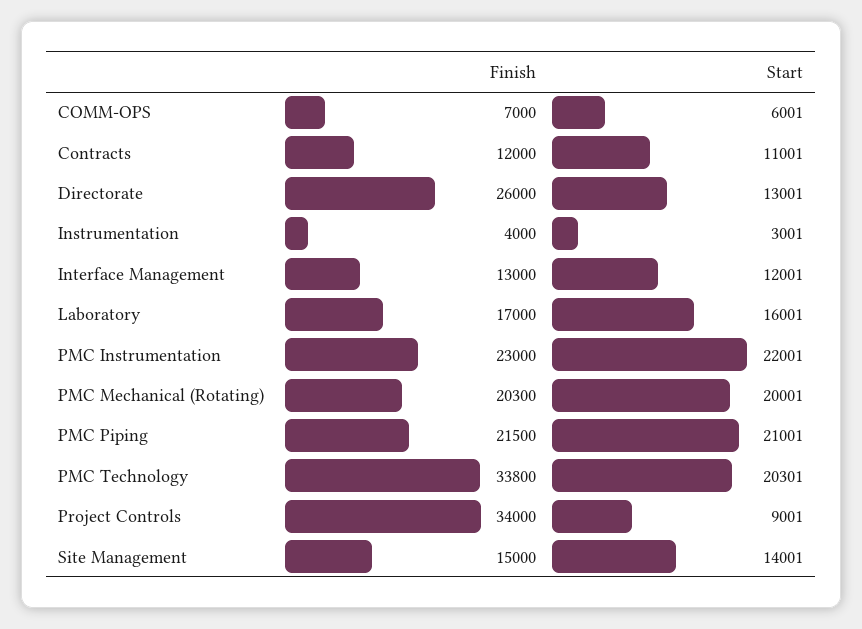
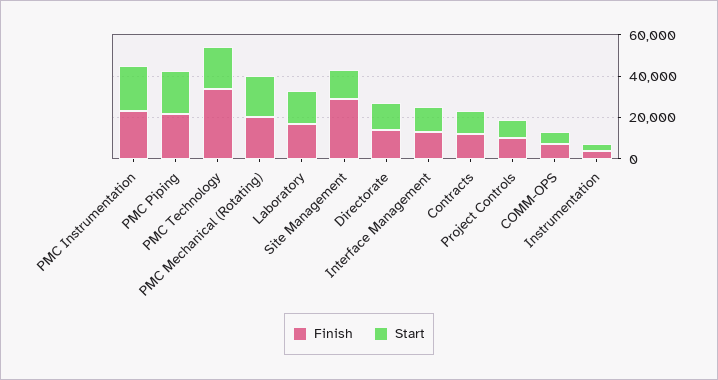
Finish, Directorate: 26000 -> 15000
Finish, Project Controls: 34000 -> 10000
Finish, Site Management: 15000 -> 30000

